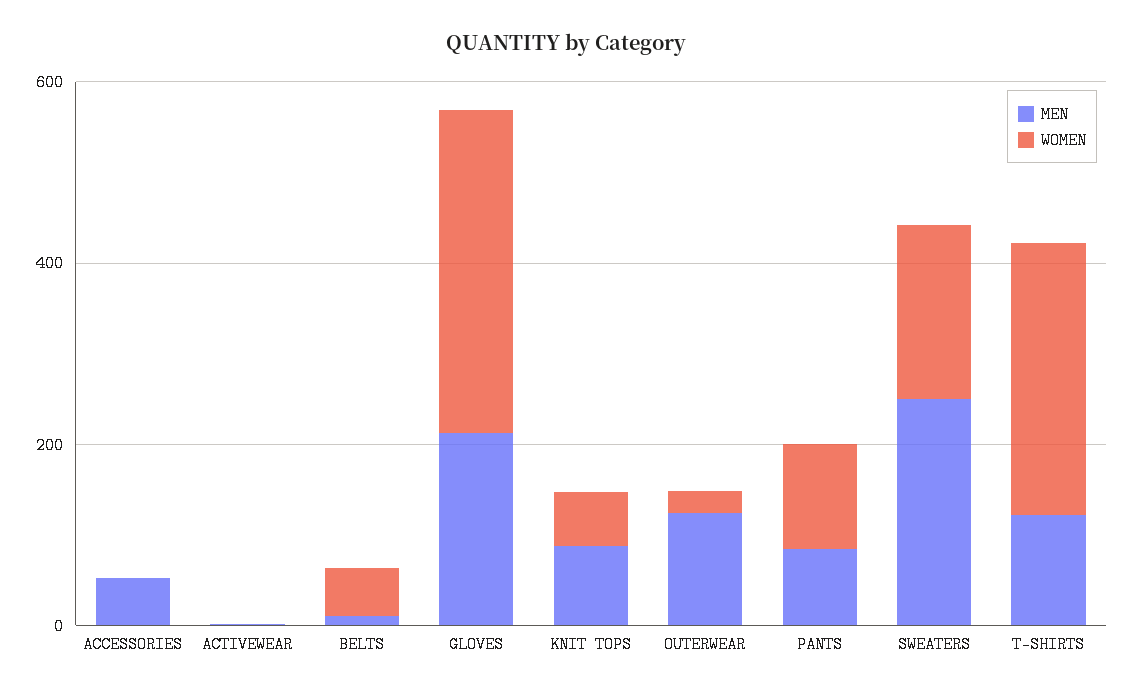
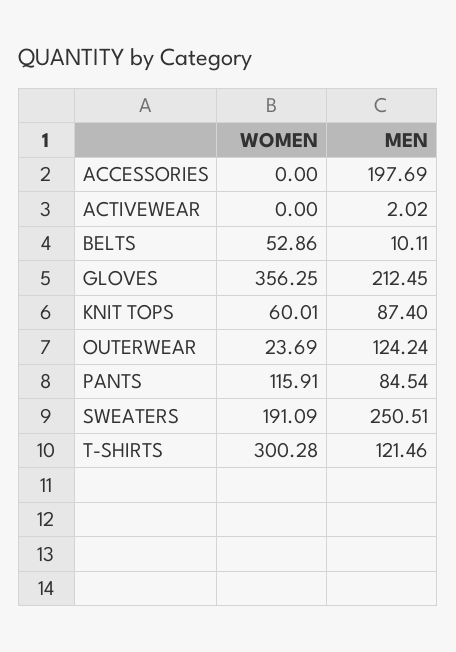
MEN, ACCESSORIES: 50 -> 197.69

